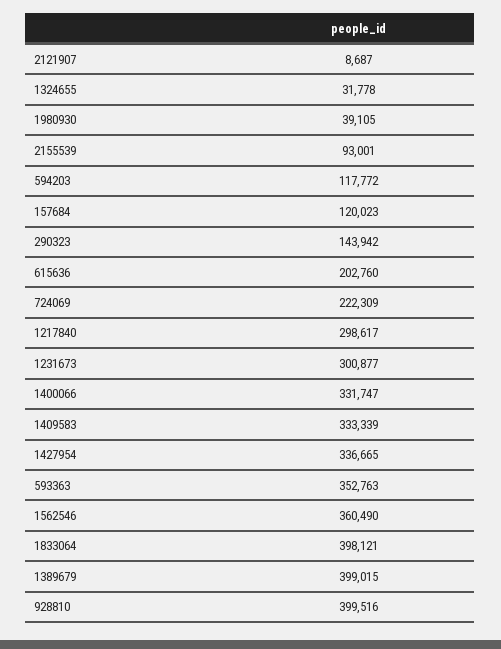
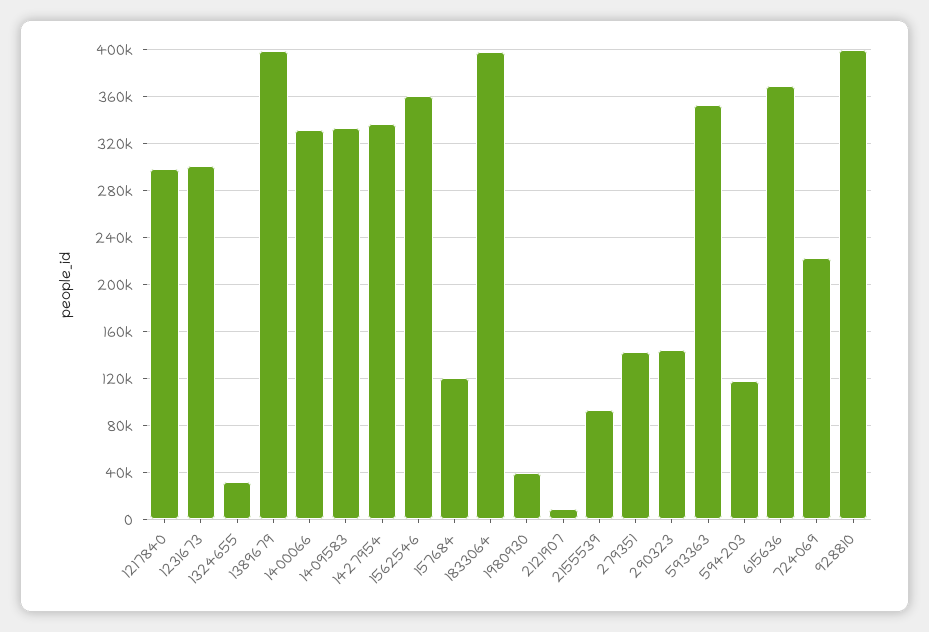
615636: 202760 -> 370000
279351: none -> 140000

